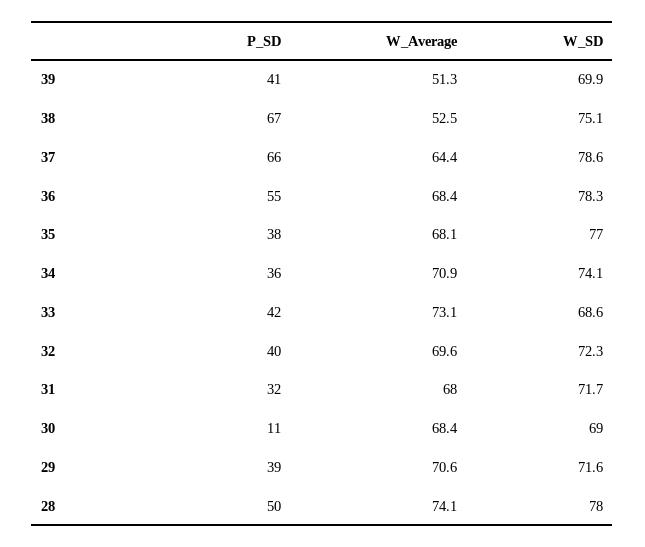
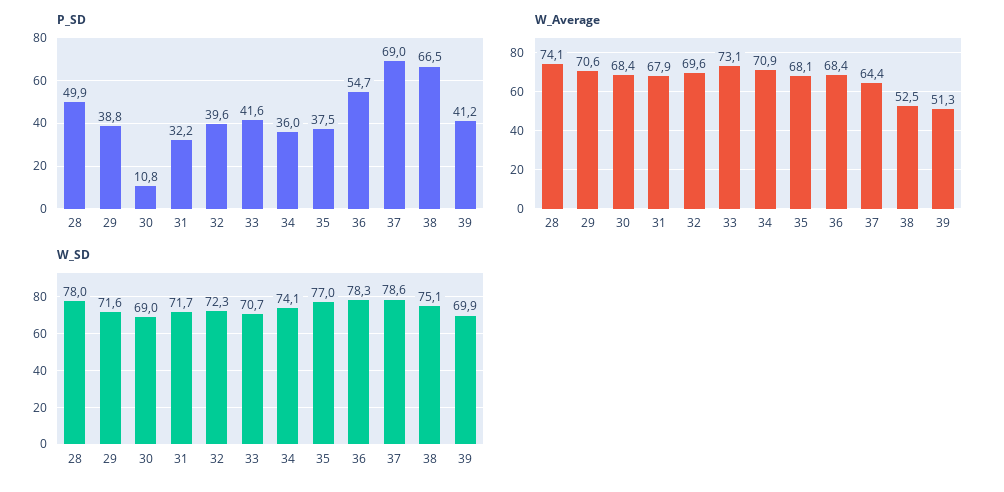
P_SD, 37: 66 -> 69
W_SD, 33: 68.6 -> 70.7
W_Average, 31: 68 -> 67.9

